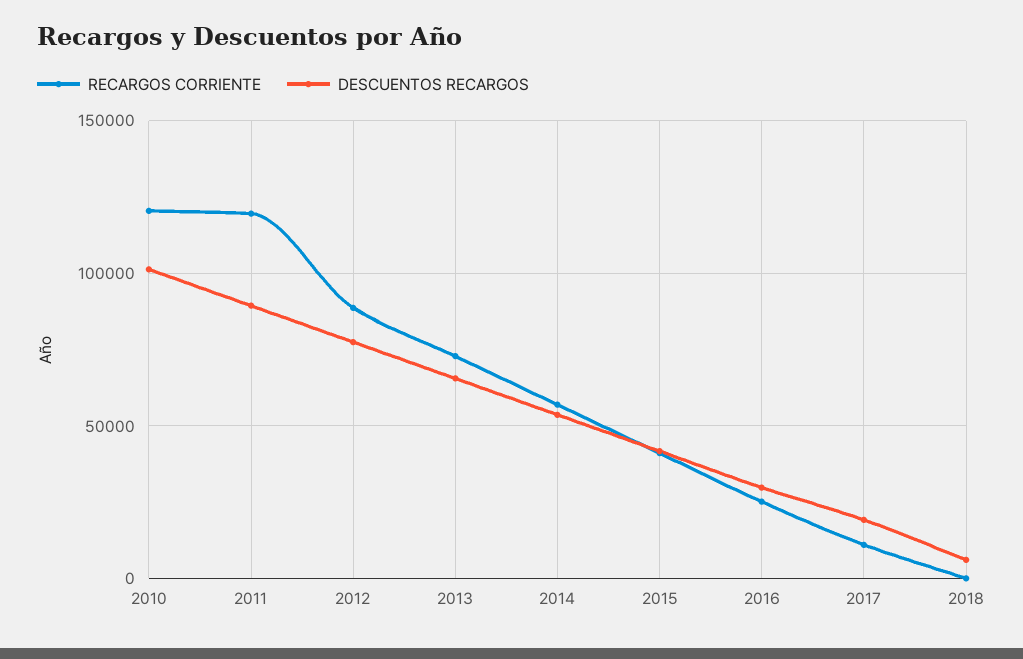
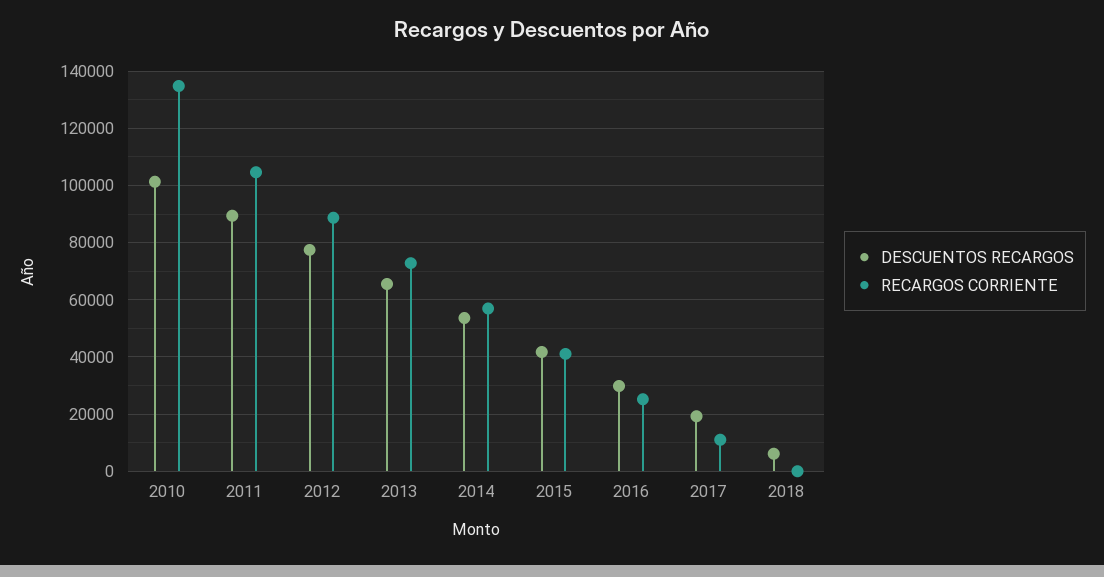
RECARGOS CORRIENTE, 2010: 120000 -> 135000
RECARGOS CORRIENTE, 2011: 120000 -> 105000

